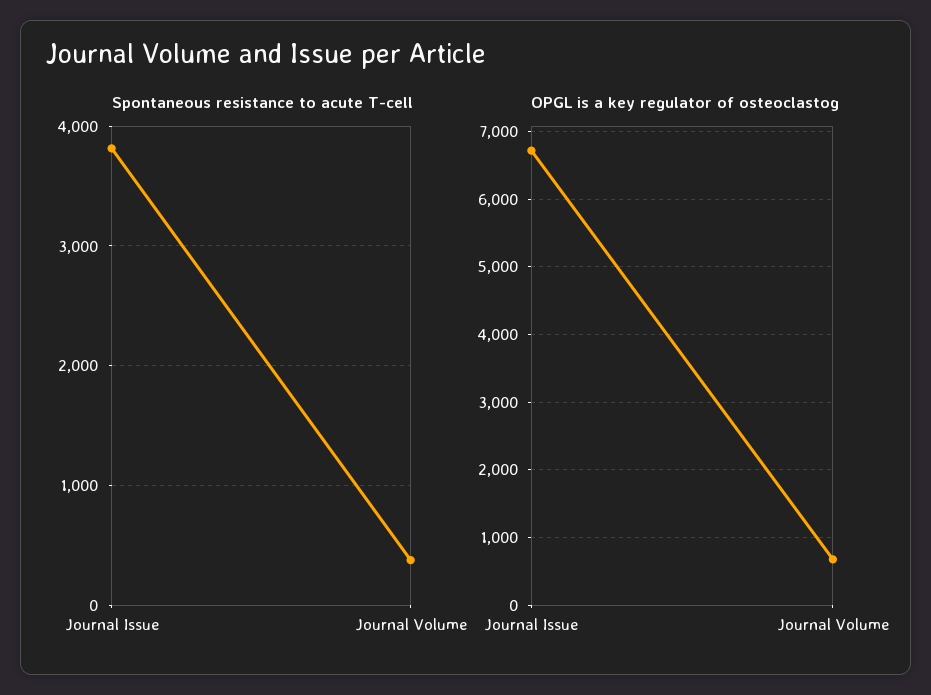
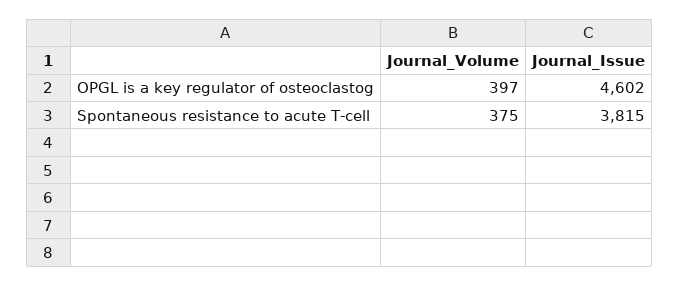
OPGL is a key regulator of osteoclastog, Journal Issue: 6700 -> 4602
OPGL is a key regulator of osteoclastog, Journal Volume: 700 -> 397

